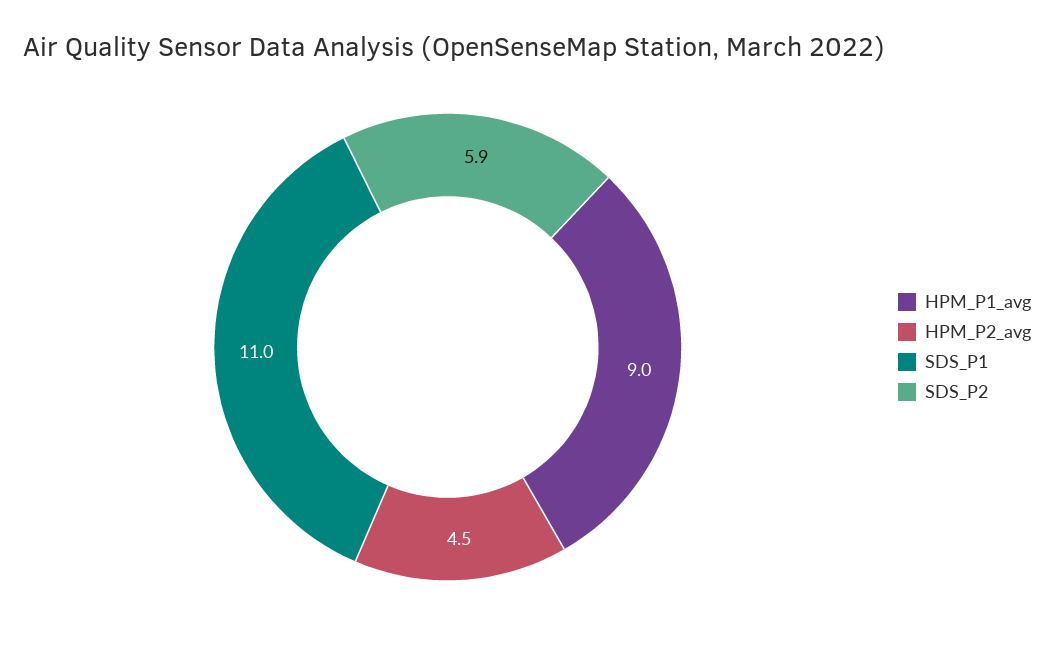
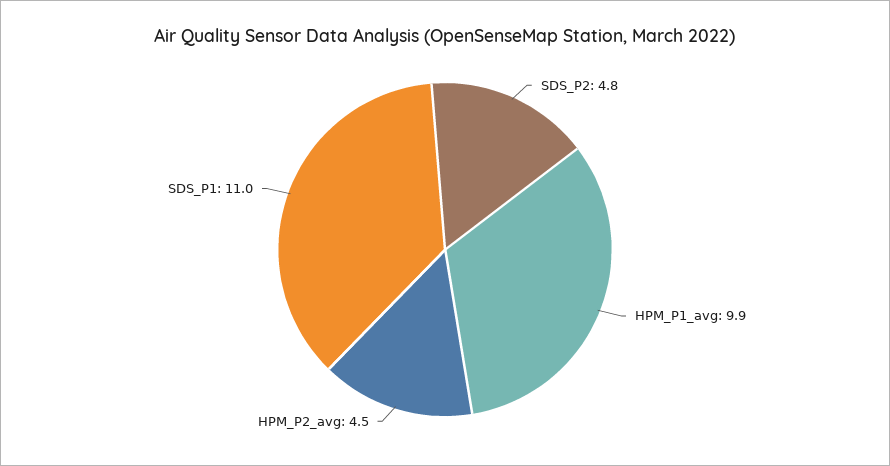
HPM_P1_avg: 9 -> 9.9
SDS_P2: 5.9 -> 4.8

